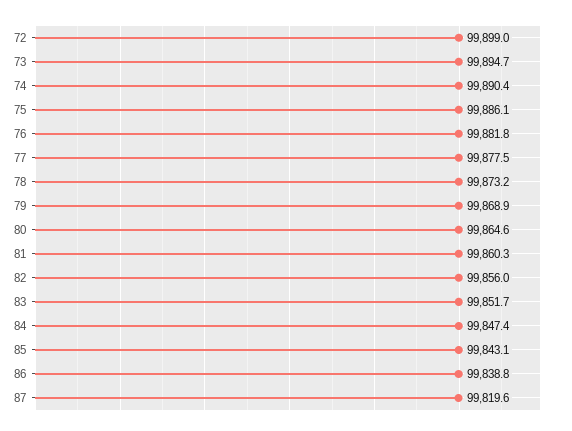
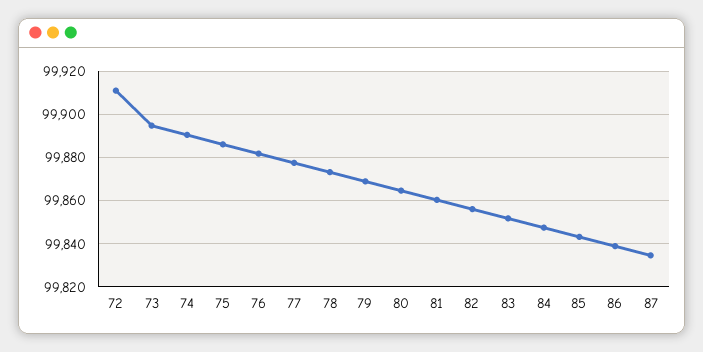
72: 99899 -> 99910
87: 99819.6 -> 99835

